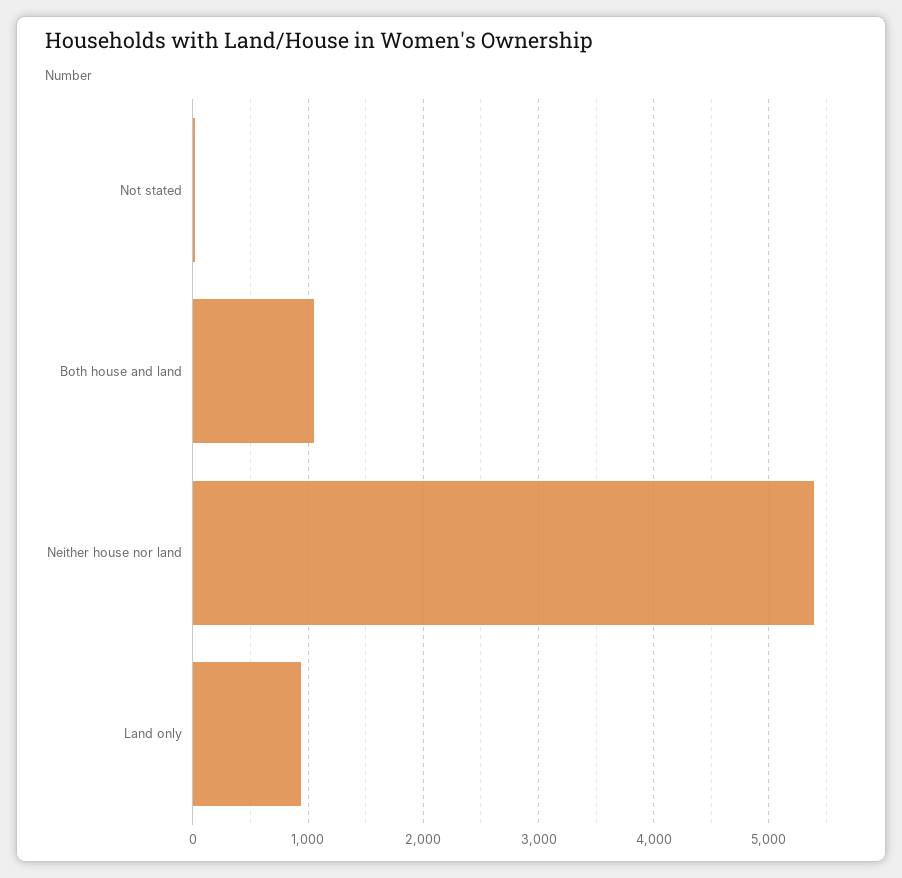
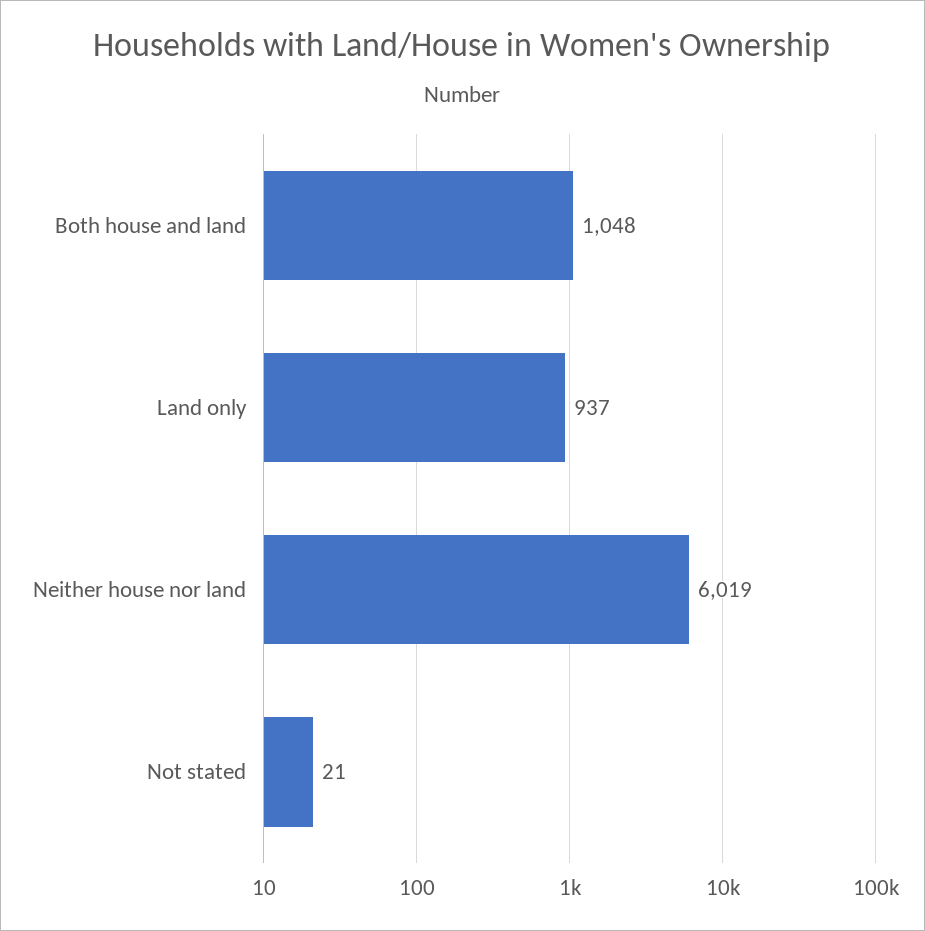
Neither house nor land: 5400 -> 6019

